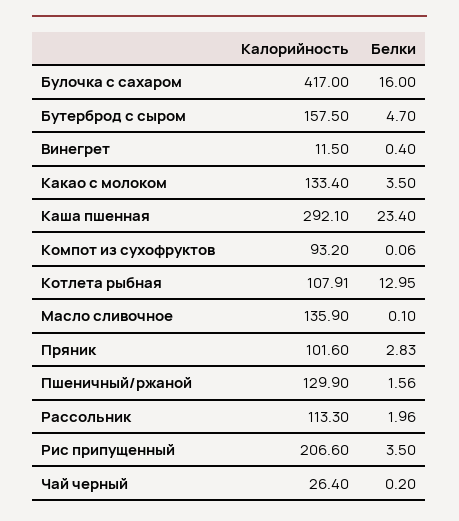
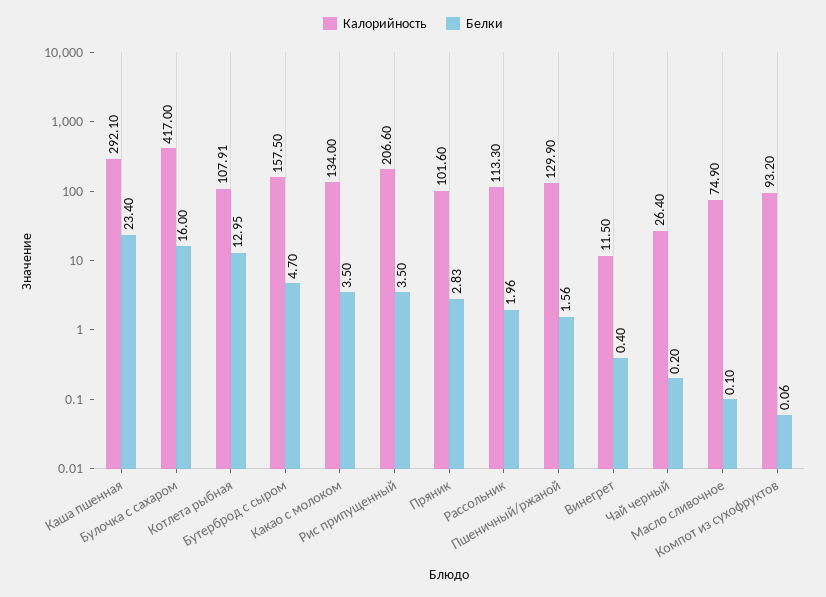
Калорийность, Какао с молоком: 133.4 -> 134
Калорийность, Масло сливочное: 135.9 -> 74.9

